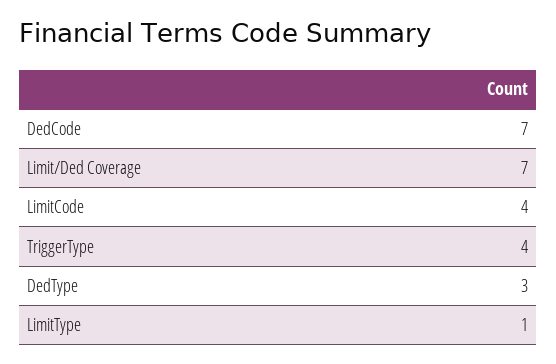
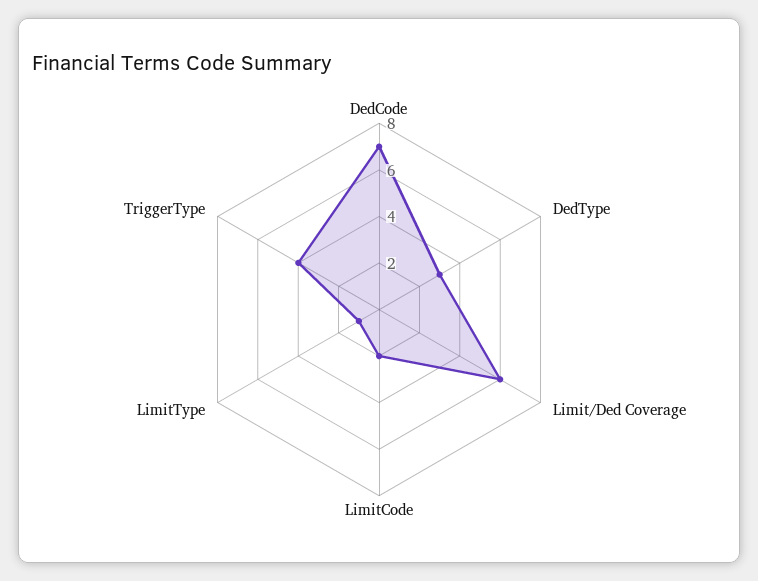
Limit/Ded Coverage: 7 -> 6
LimitCode: 4 -> 2

